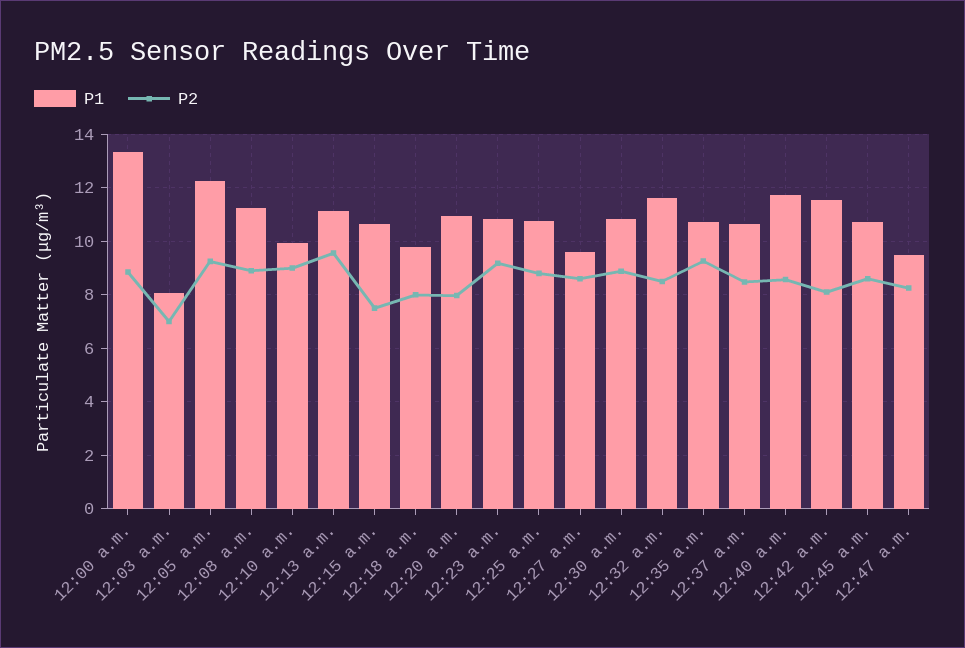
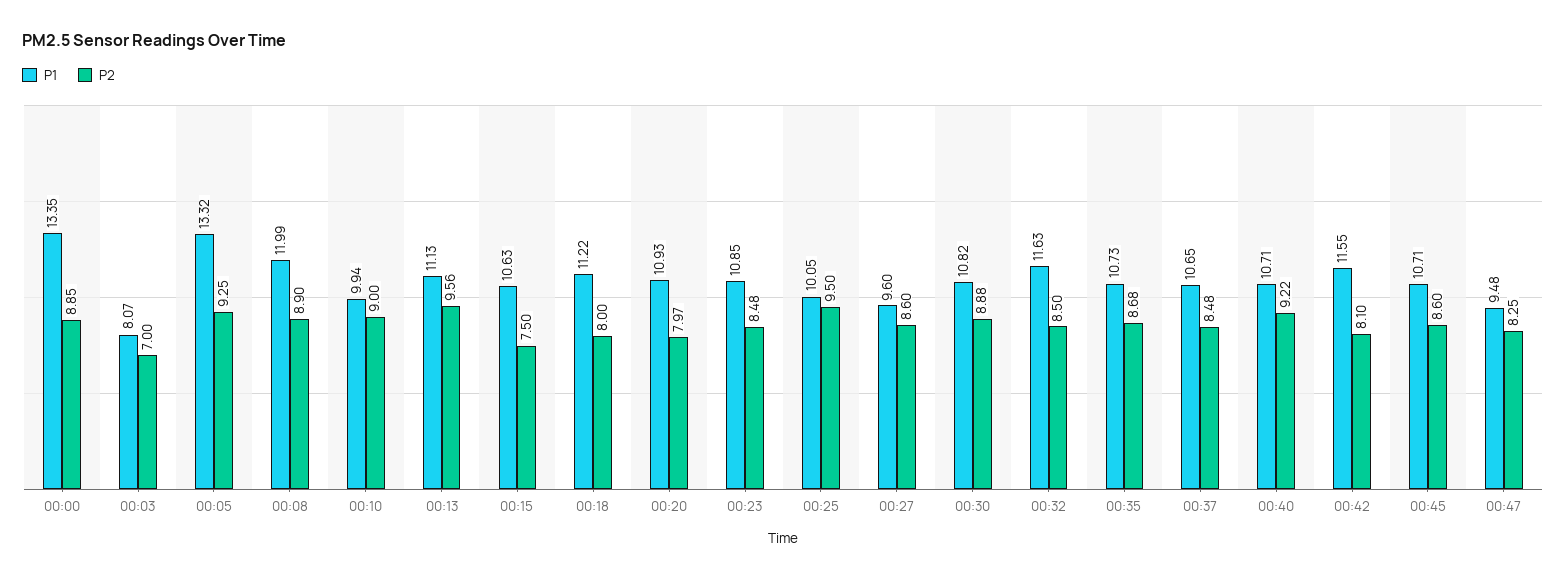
P1, 12:05 a.m.: 12.25 -> 13.32
P1, 12:08 a.m.: 11.25 -> 11.99
P1, 12:18 a.m.: 9.75 -> 11.22
P2, 12:23 a.m.: 9.25 -> 8.48
P1, 12:25 a.m.: 10.75 -> 10.05
P2, 12:25 a.m.: 8.75 -> 9.5
P2, 12:35 a.m.: 9.25 -> 8.68
P1, 12:40 a.m.: 11.75 -> 10.71
P2, 12:40 a.m.: 8.5 -> 9.22

